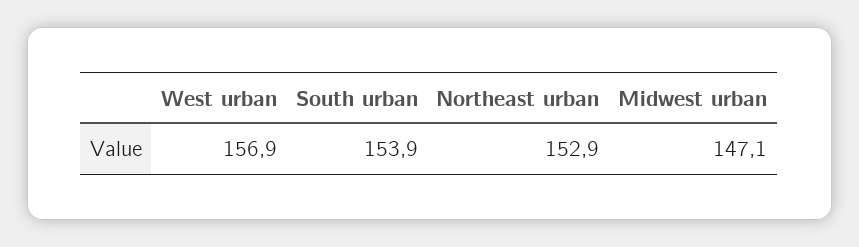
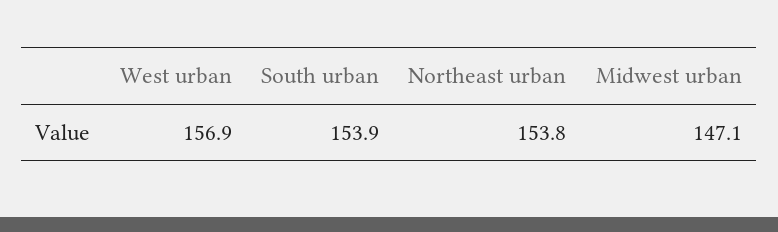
Northeast urban: 152.9 -> 153.8

